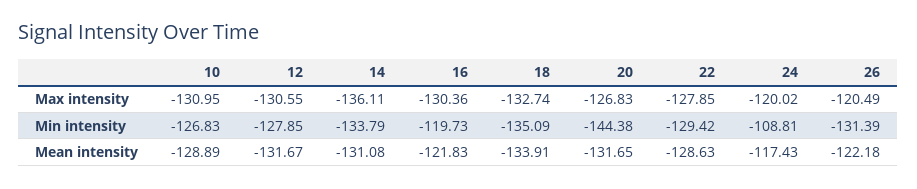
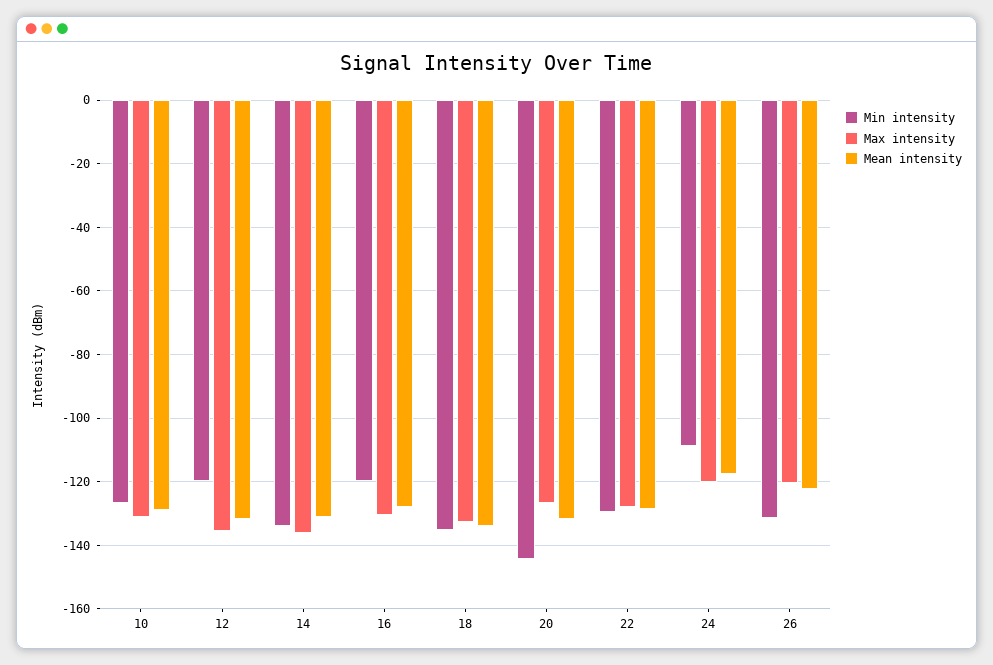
Max intensity, 12: -130.55 -> -136
Min intensity, 12: -127.85 -> -120
Mean intensity, 16: -121.83 -> -128

